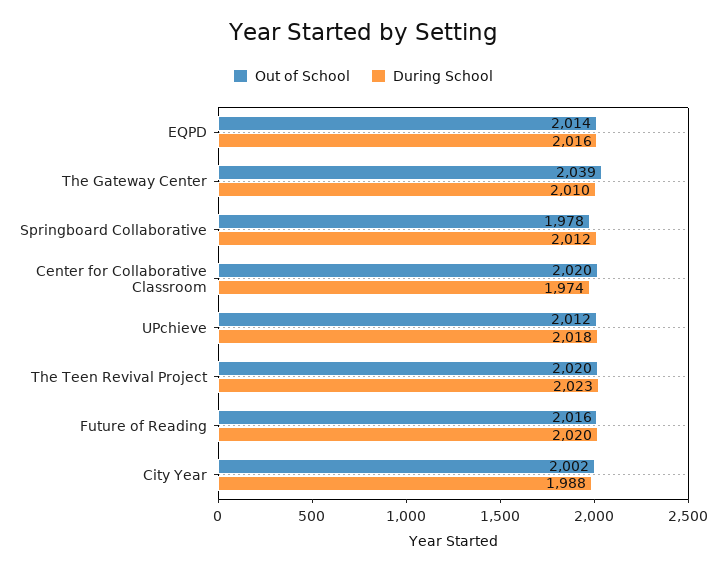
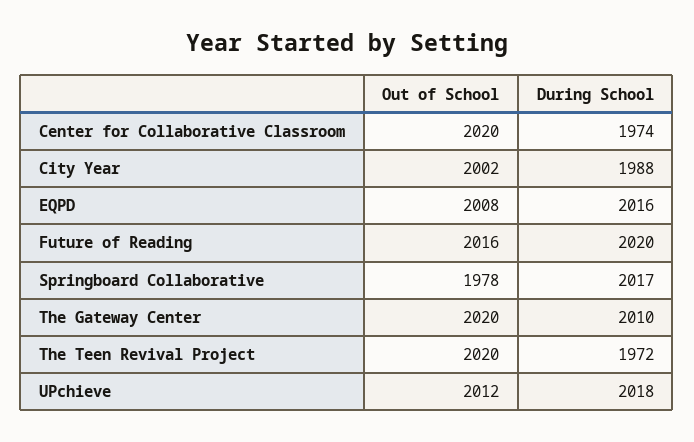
Out of School, EQPD: 2014 -> 2008
Out of School, The Gateway Center: 2039 -> 2020
During School, Springboard Collaborative: 2012 -> 2017
During School, The Teen Revival Project: 2023 -> 1972

